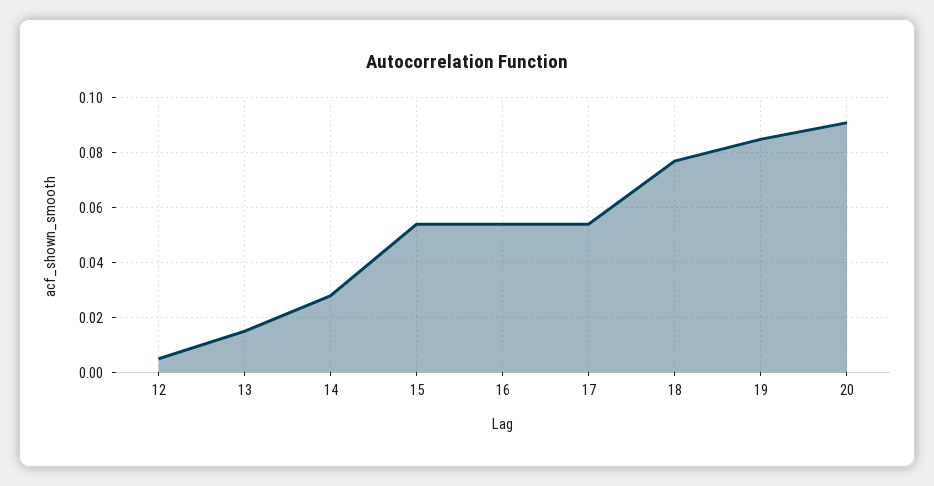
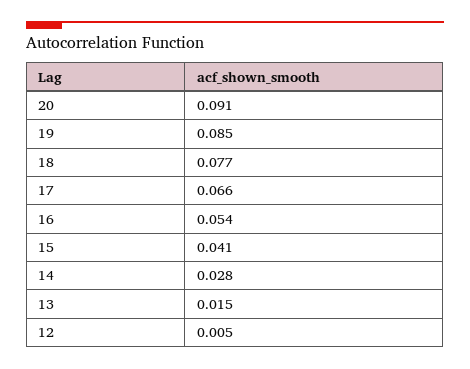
15: 0.055 -> 0.041
17: 0.055 -> 0.066

